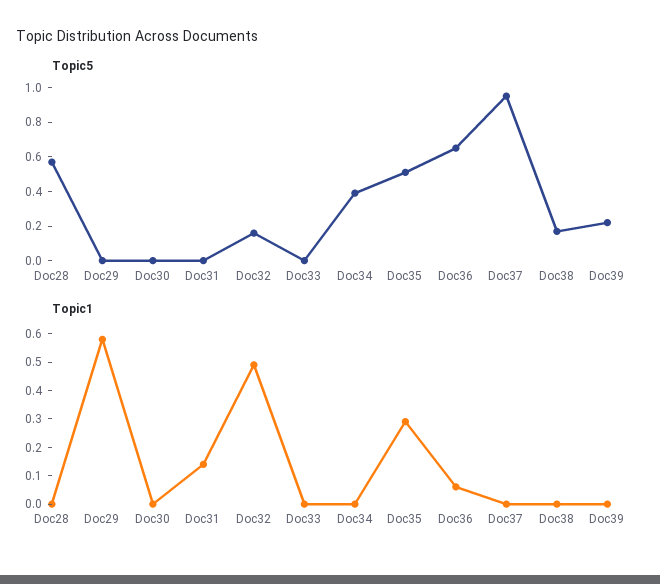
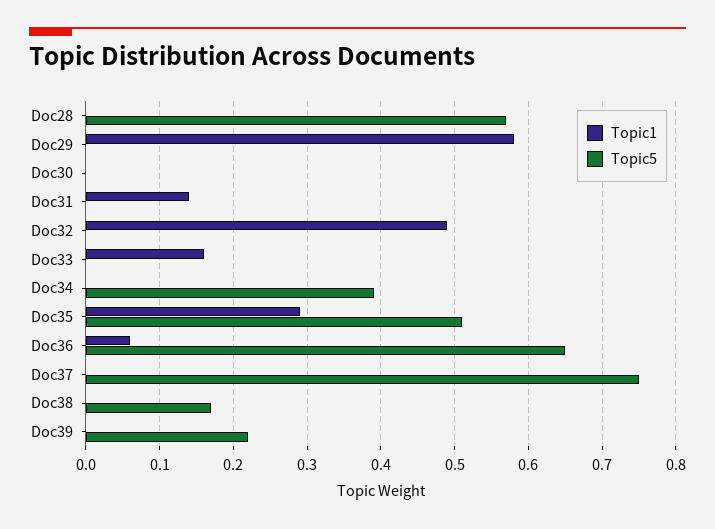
Topic5, Doc32: 0.15 -> 0
Topic5, Doc37: 0.95 -> 0.75
Topic1, Doc33: 0 -> 0.16

